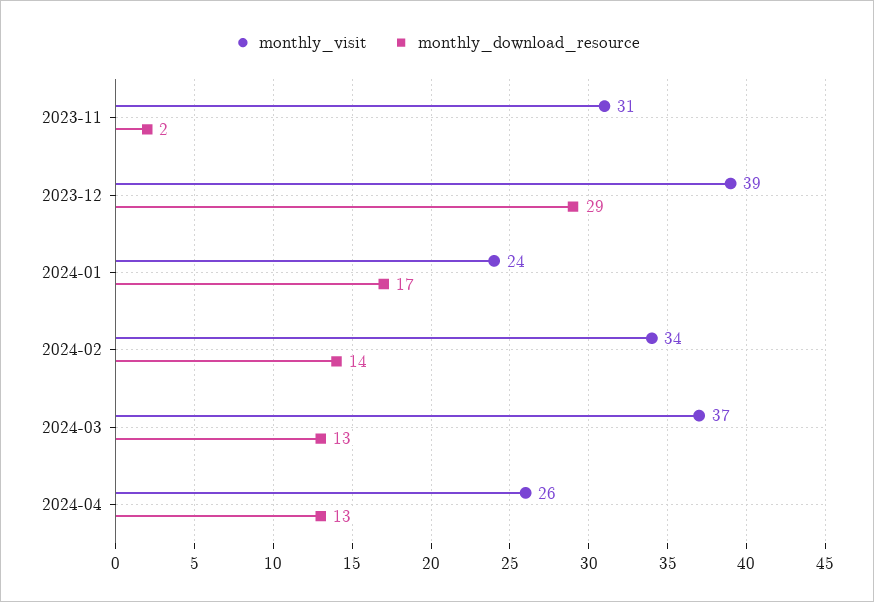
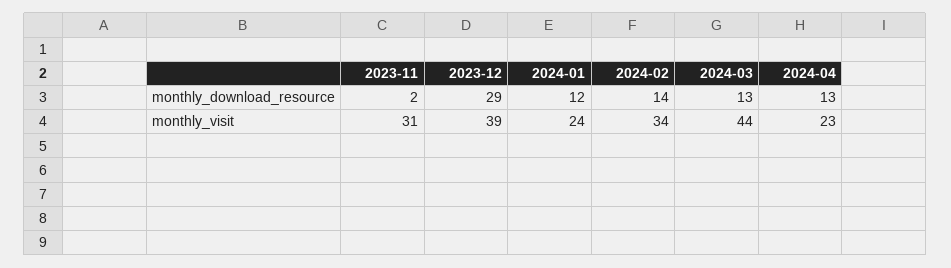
monthly_download_resource, 2024-01: 17 -> 12
monthly_visit, 2024-03: 37 -> 44
monthly_visit, 2024-04: 26 -> 23

